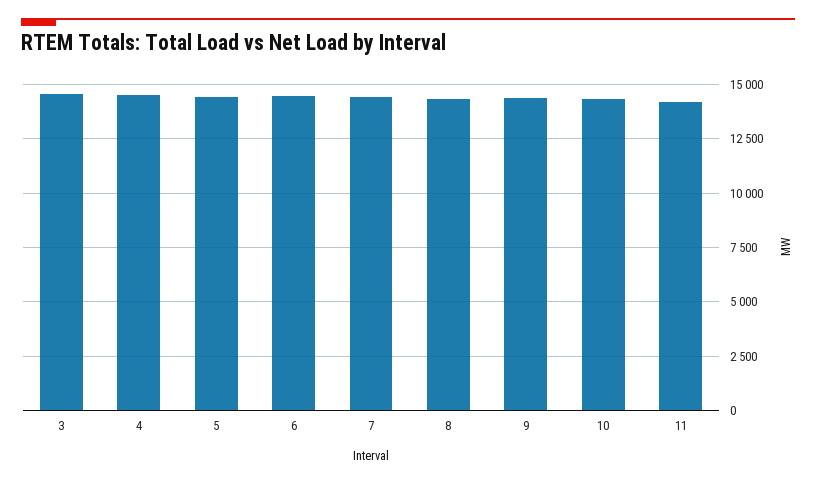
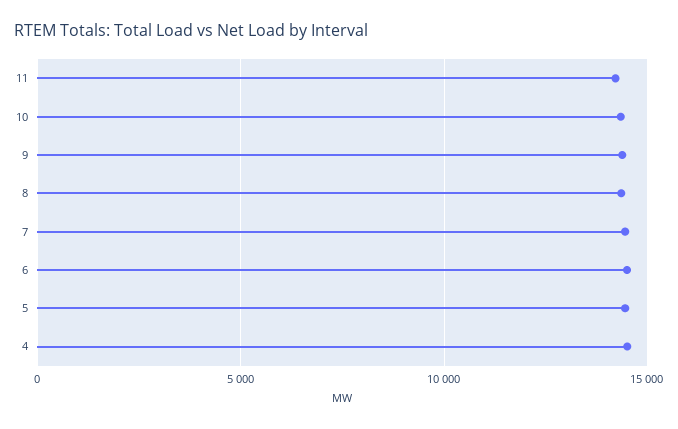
3: 14500 -> none

